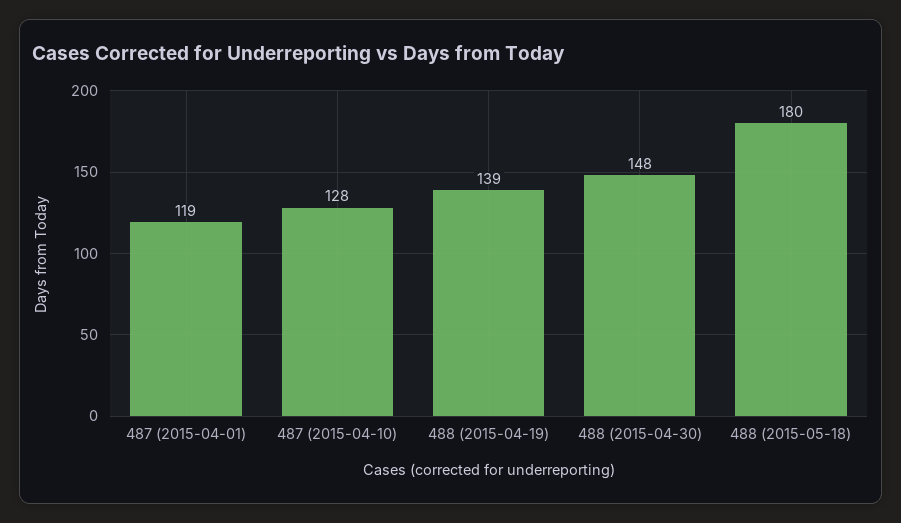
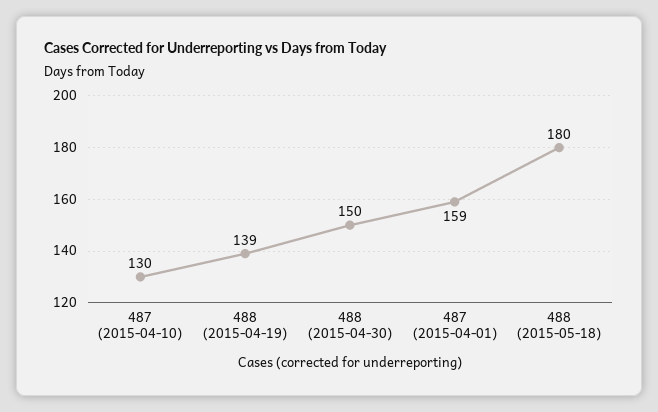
487 (2015-04-01): 119 -> 159
487 (2015-04-10): 128 -> 130
488 (2015-04-30): 148 -> 150

